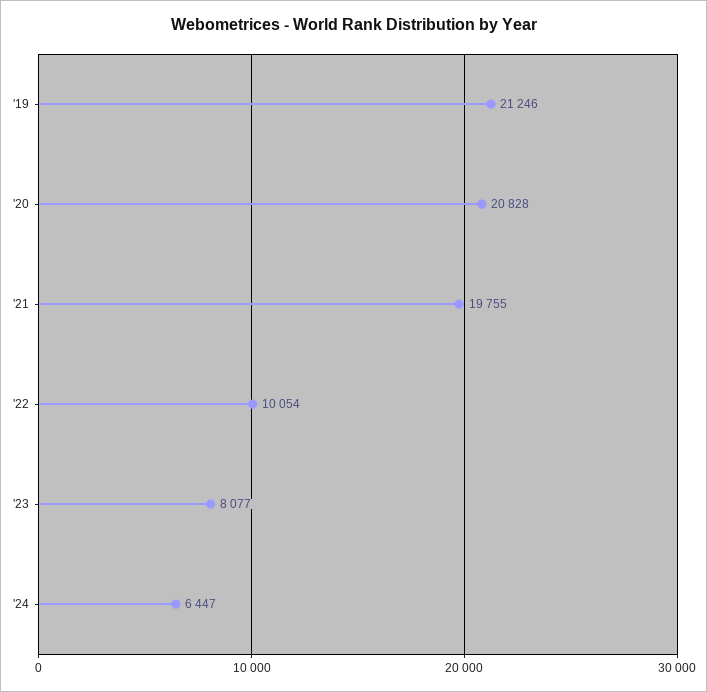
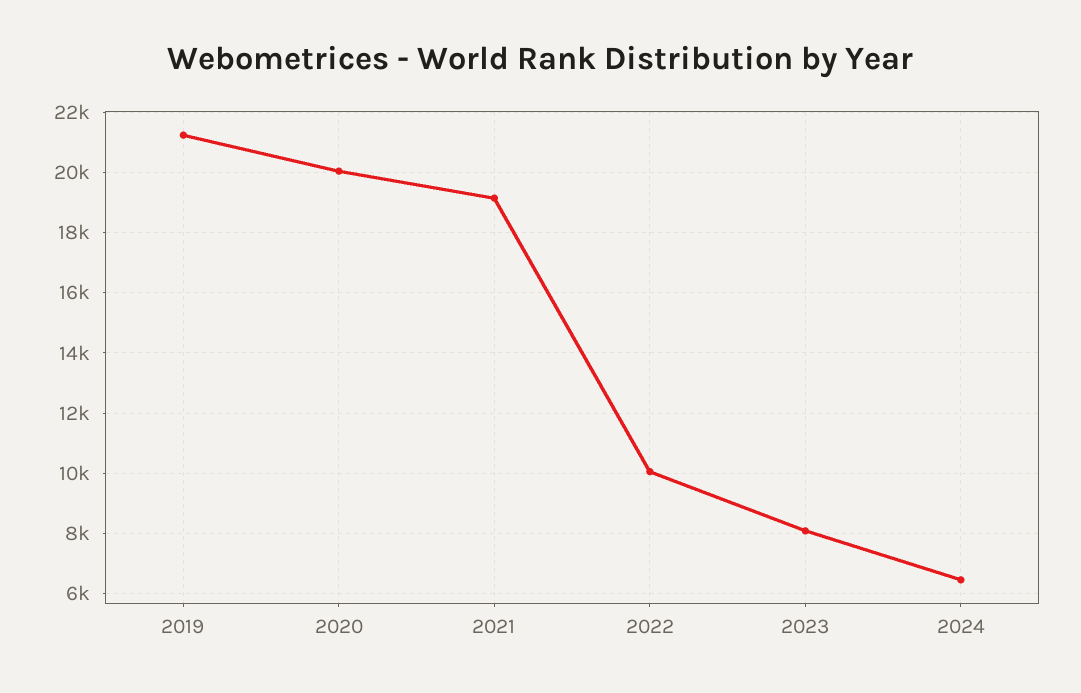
'20: 20828 -> 20000
'21: 19755 -> 19200

